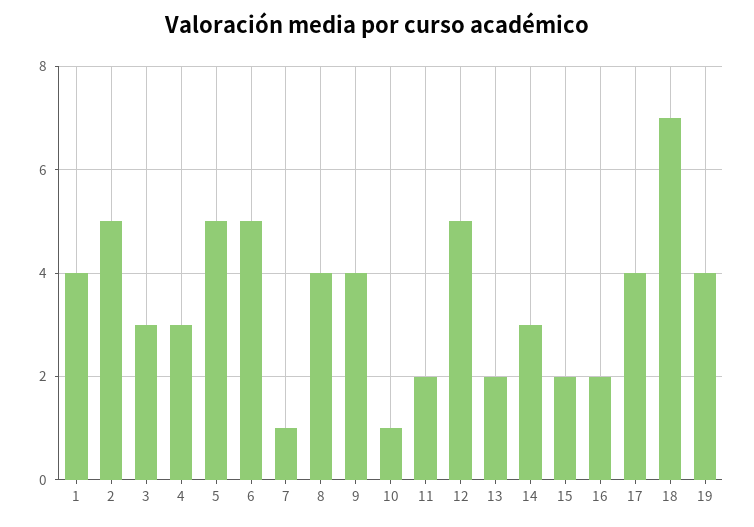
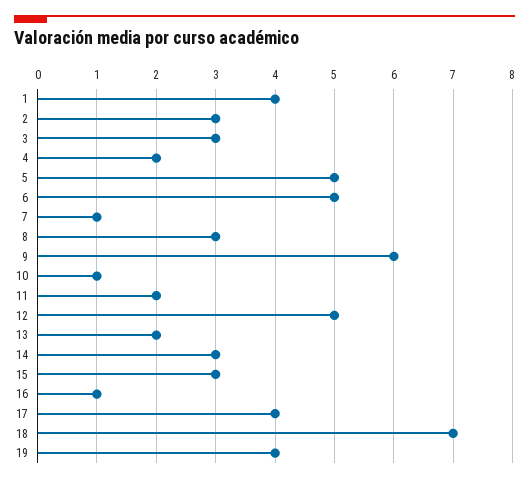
2: 5 -> 3
4: 3 -> 2
8: 4 -> 3
9: 4 -> 6
15: 2 -> 3
16: 2 -> 1

